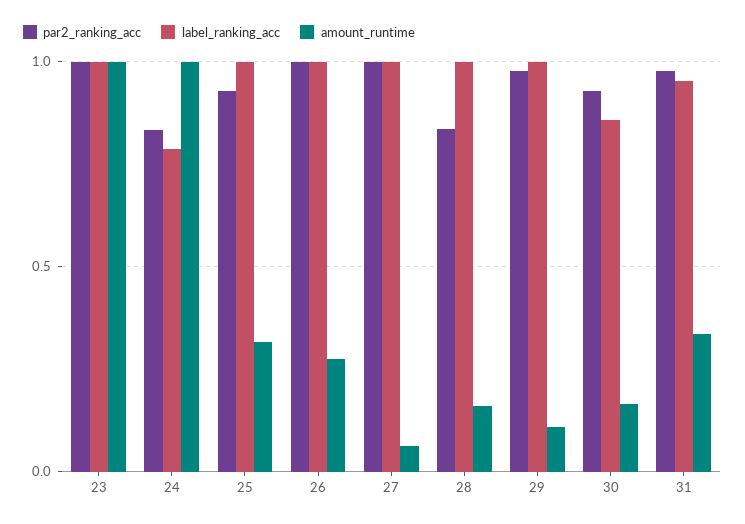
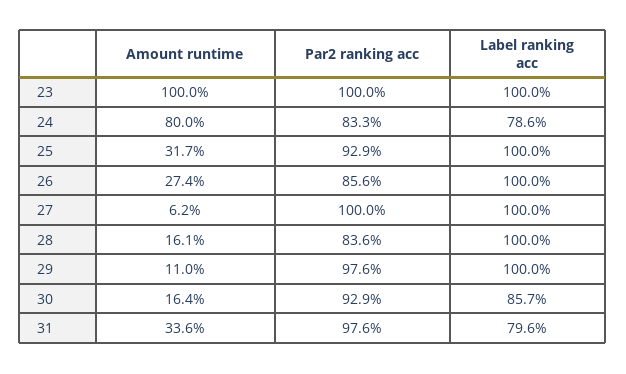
amount_runtime, 24: 1 -> 0.8
par2_ranking_acc, 26: 1 -> 0.856
label_ranking_acc, 31: 0.95 -> 0.796

